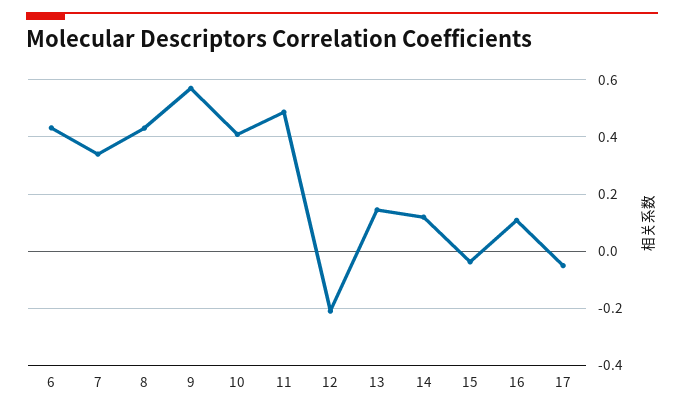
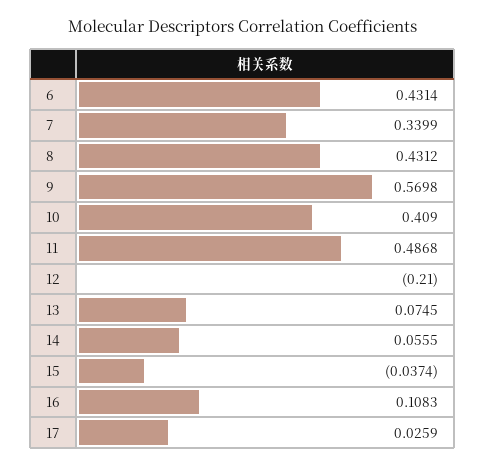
13: 0.15 -> 0.0745
14: 0.125 -> 0.0555
17: -0.05 -> 0.0259

